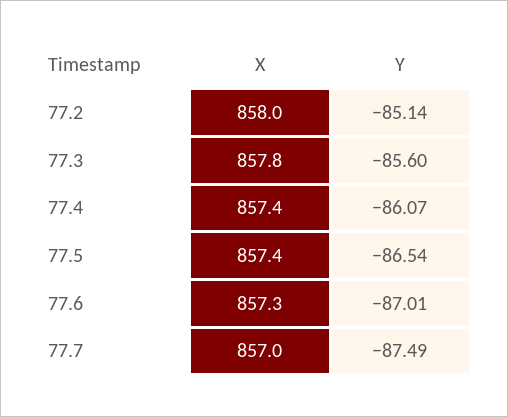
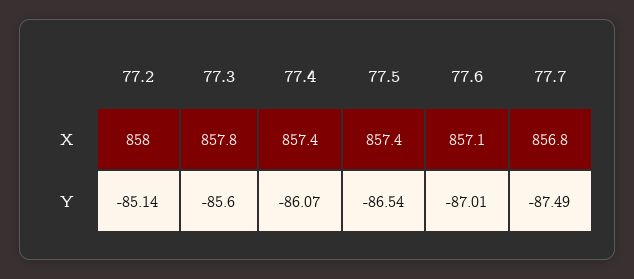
X, 77.6: 857.3 -> 857.1
X, 77.7: 857 -> 856.8

